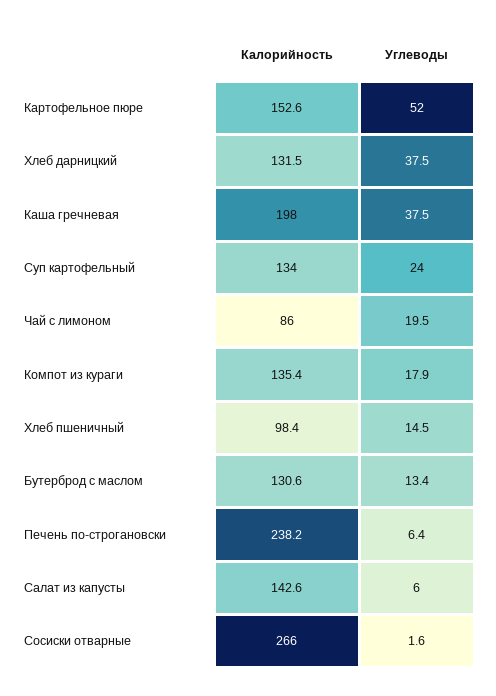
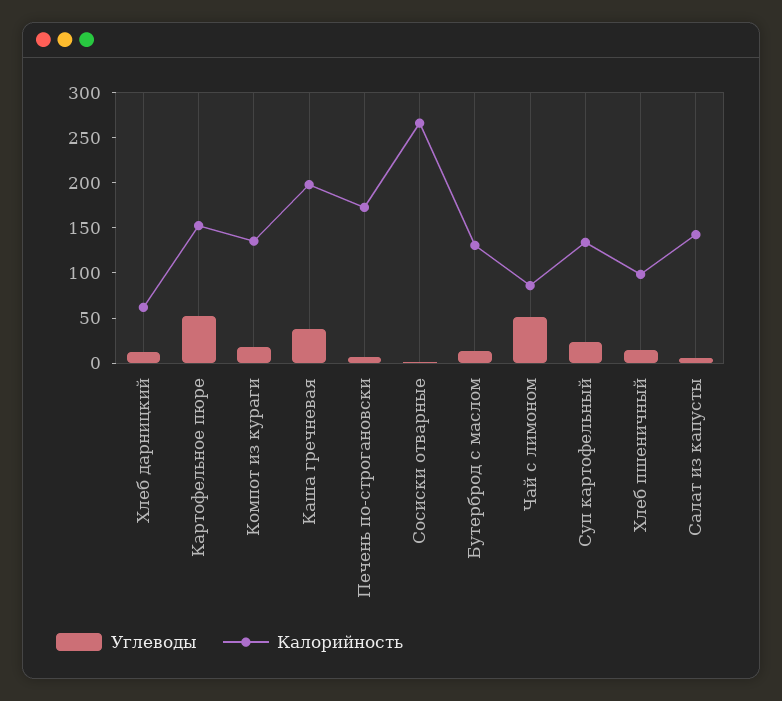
Калорийность, Хлеб дарницкий: 131.5 -> 60
Углеводы, Хлеб дарницкий: 37.5 -> 10
Углеводы, Чай с лимоном: 19.5 -> 50
Калорийность, Печень по-строгановски: 238.2 -> 170

